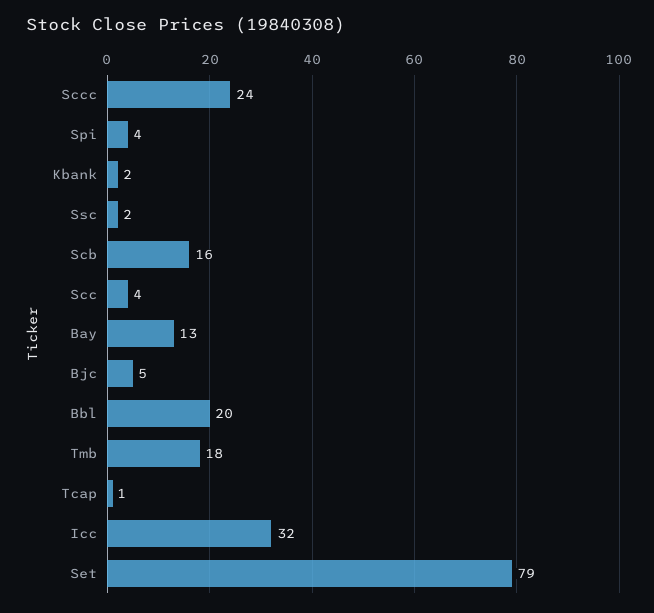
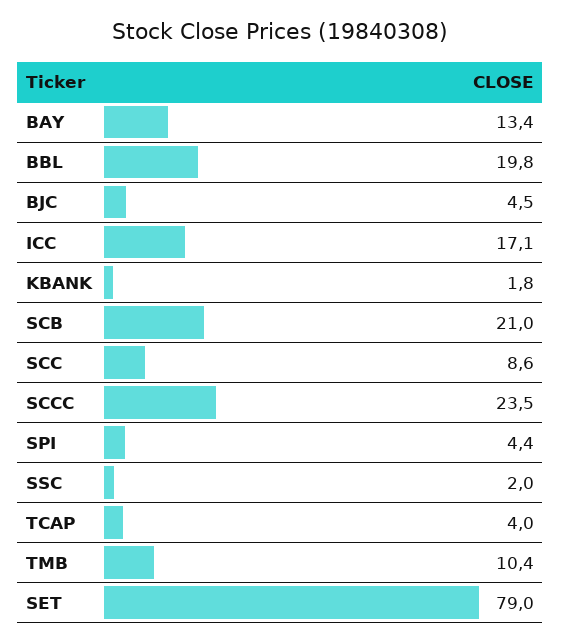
Scb: 16 -> 21
Scc: 4 -> 8.6
Tmb: 18 -> 10.4
Tcap: 1 -> 4
Icc: 32 -> 17.1

